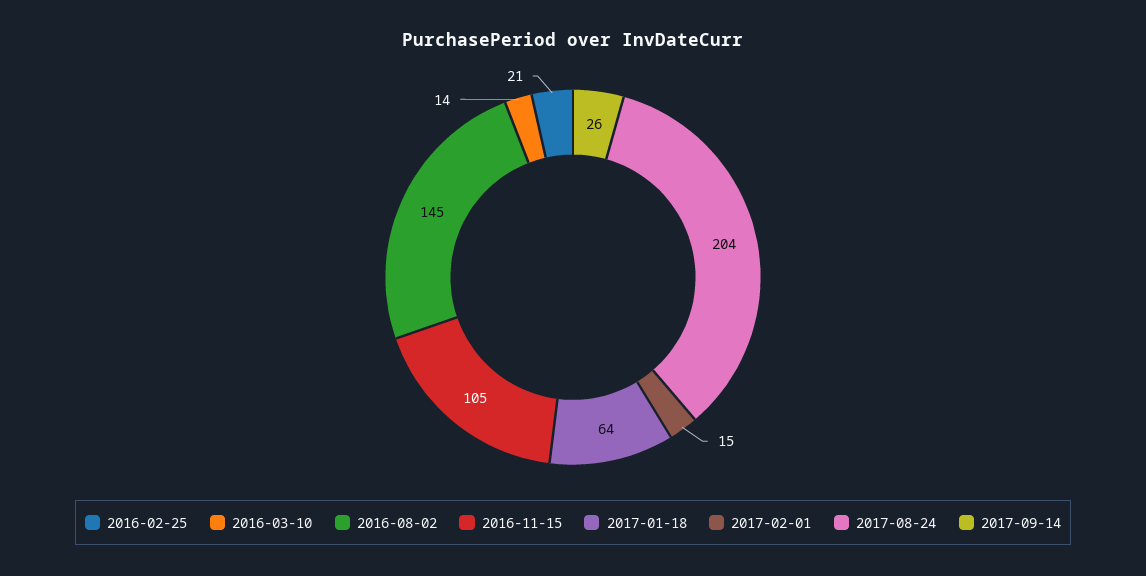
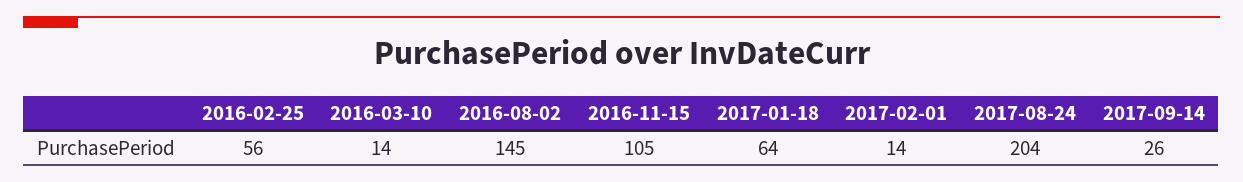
2016-02-25: 21 -> 56
2017-02-01: 15 -> 14

